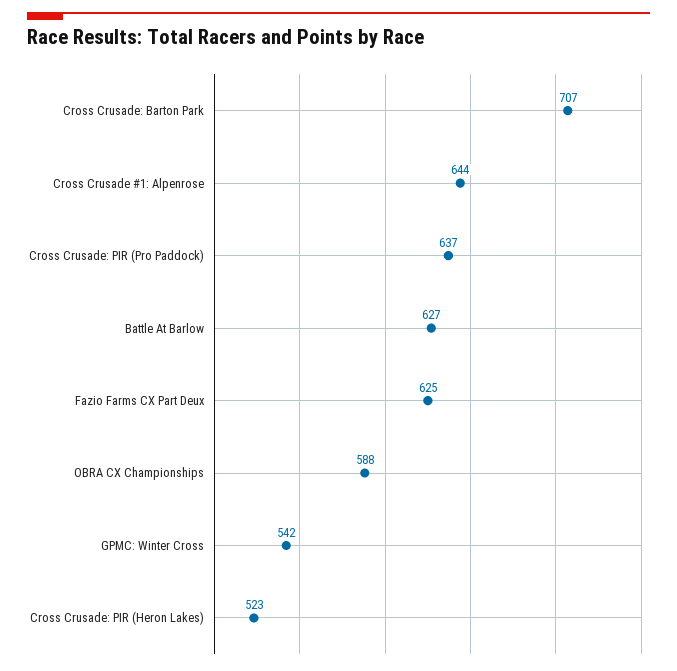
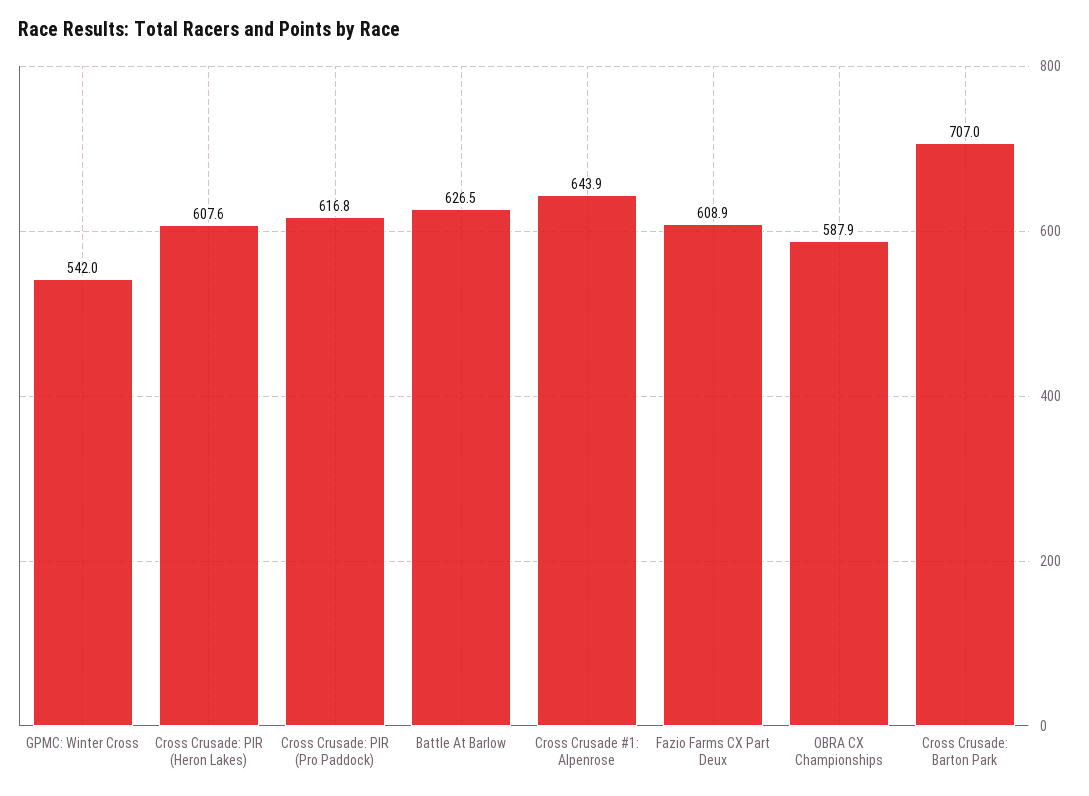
Cross Crusade: PIR (Pro Paddock): 637 -> 616.8
Fazio Farms CX Part Deux: 625 -> 608.9
Cross Crusade: PIR (Heron Lakes): 523 -> 607.6

